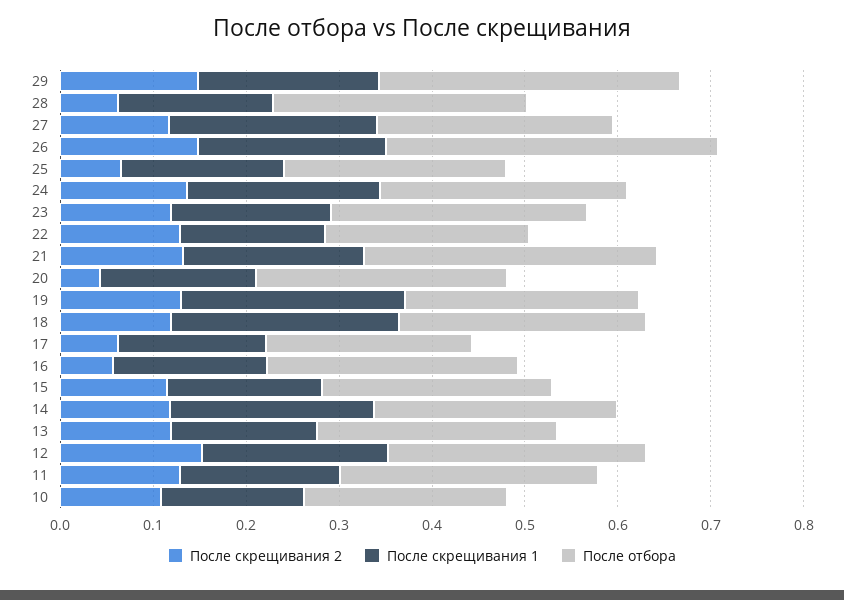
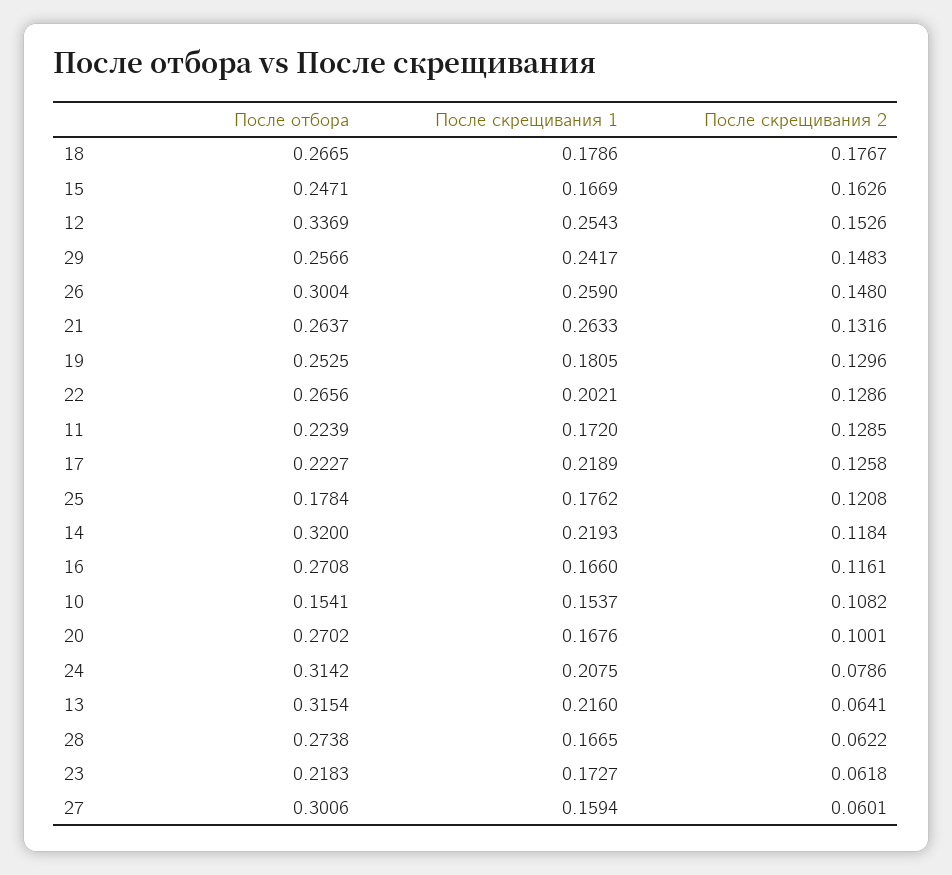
После скрещивания 1, 29: 0.2 -> 0.2417
После отбора, 29: 0.32 -> 0.2566
После скрещивания 2, 27: 0.12 -> 0.0601
После скрещивания 1, 27: 0.22 -> 0.1594
После отбора, 27: 0.26 -> 0.3006
После скрещивания 1, 26: 0.2 -> 0.259
После отбора, 26: 0.36 -> 0.3004
После скрещивания 2, 25: 0.06 -> 0.1208
После отбора, 25: 0.24 -> 0.1784
После скрещивания 2, 24: 0.14 -> 0.0786
После отбора, 24: 0.26 -> 0.3142
После скрещивания 2, 23: 0.12 -> 0.0618
После отбора, 23: 0.28 -> 0.2183
После скрещивания 1, 22: 0.16 -> 0.2021
После отбора, 22: 0.22 -> 0.2656
После скрещивания 1, 21: 0.2 -> 0.2633
После отбора, 21: 0.32 -> 0.2637
После скрещивания 2, 20: 0.04 -> 0.1001
После скрещивания 1, 19: 0.24 -> 0.1805
После скрещивания 2, 18: 0.12 -> 0.1767
После скрещивания 1, 18: 0.24 -> 0.1786
После скрещивания 2, 17: 0.06 -> 0.1258
После скрещивания 1, 17: 0.16 -> 0.2189
После скрещивания 2, 16: 0.06 -> 0.1161
После скрещивания 2, 15: 0.12 -> 0.1626
После отбора, 14: 0.26 -> 0.32
После скрещивания 2, 13: 0.12 -> 0.0641
После скрещивания 1, 13: 0.16 -> 0.216
После отбора, 13: 0.26 -> 0.3154
После скрещивания 1, 12: 0.2 -> 0.2543
После отбора, 12: 0.28 -> 0.3369
После отбора, 11: 0.28 -> 0.2239
После отбора, 10: 0.22 -> 0.1541

